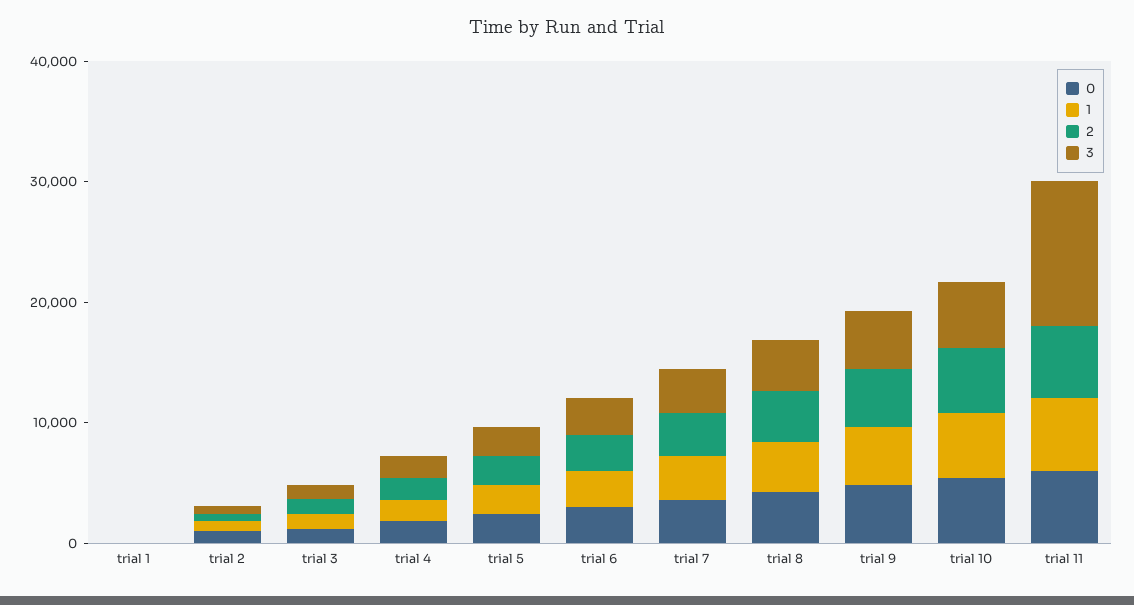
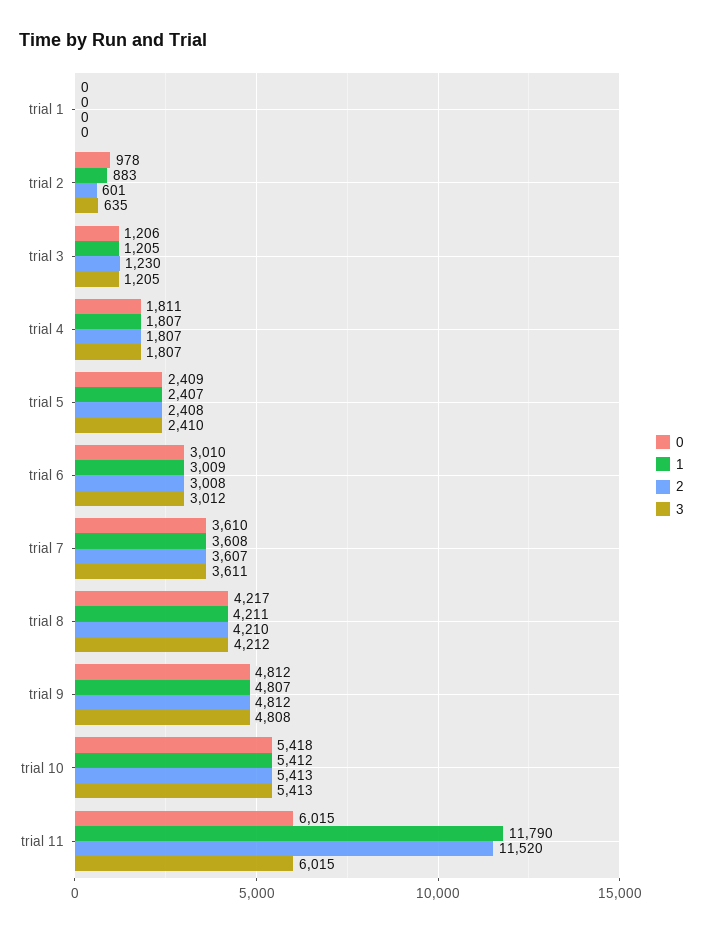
1, trial 11: 6000 -> 11790
2, trial 11: 6000 -> 11520
3, trial 11: 12000 -> 6015

